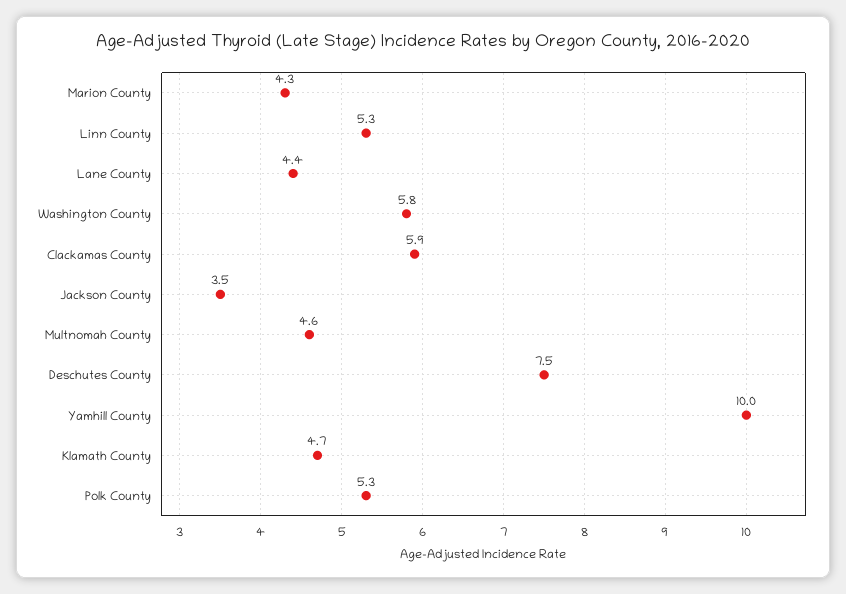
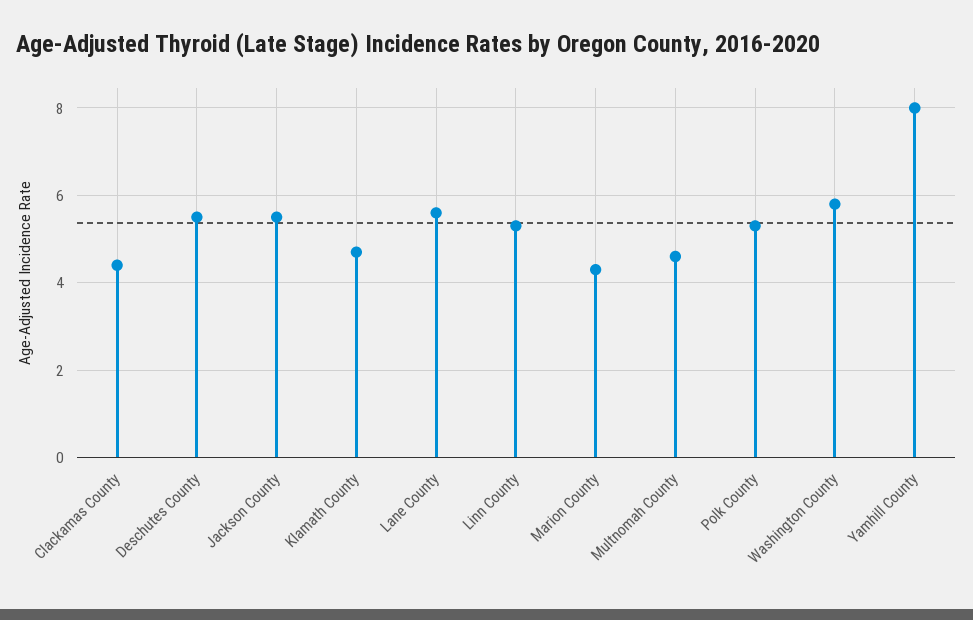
Lane County: 4.4 -> 5.5
Clackamas County: 5.9 -> 4.5
Jackson County: 3.5 -> 5.5
Deschutes County: 7.5 -> 5.5
Yamhill County: 10 -> 8

